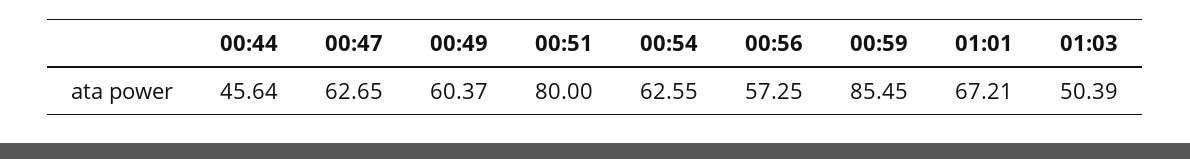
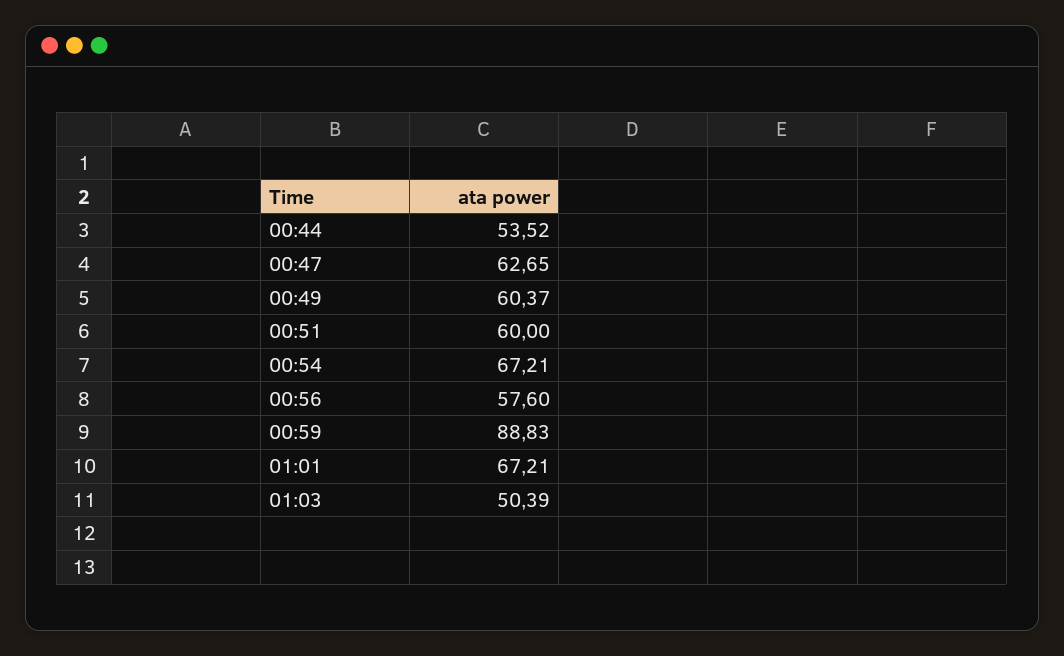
00:44: 45.64 -> 53.52
00:51: 80 -> 60
00:54: 62.55 -> 67.21
00:56: 57.25 -> 57.6
00:59: 85.45 -> 88.83

